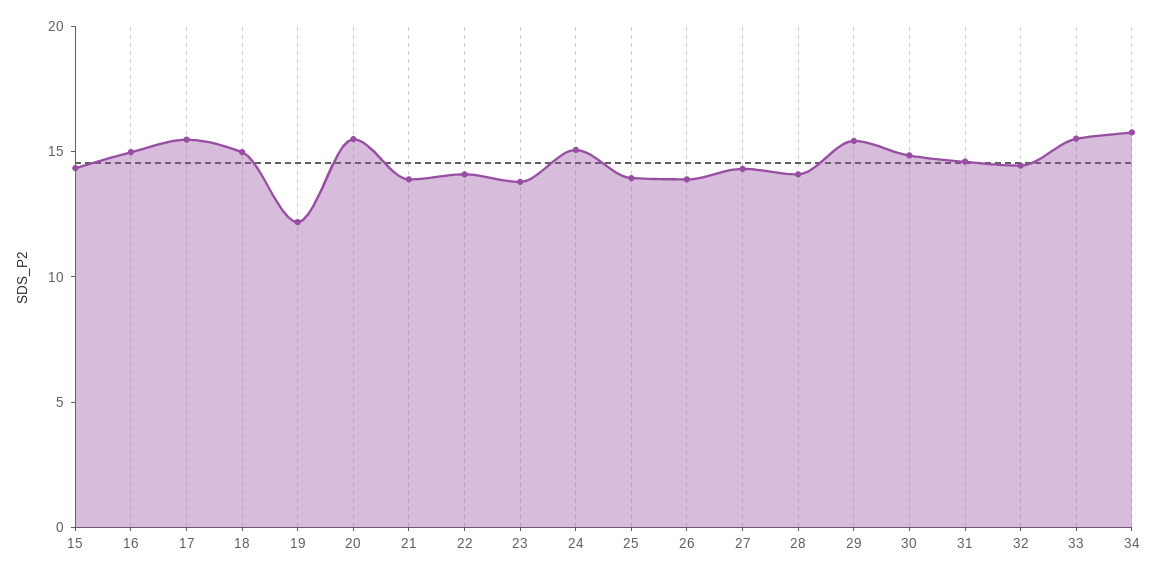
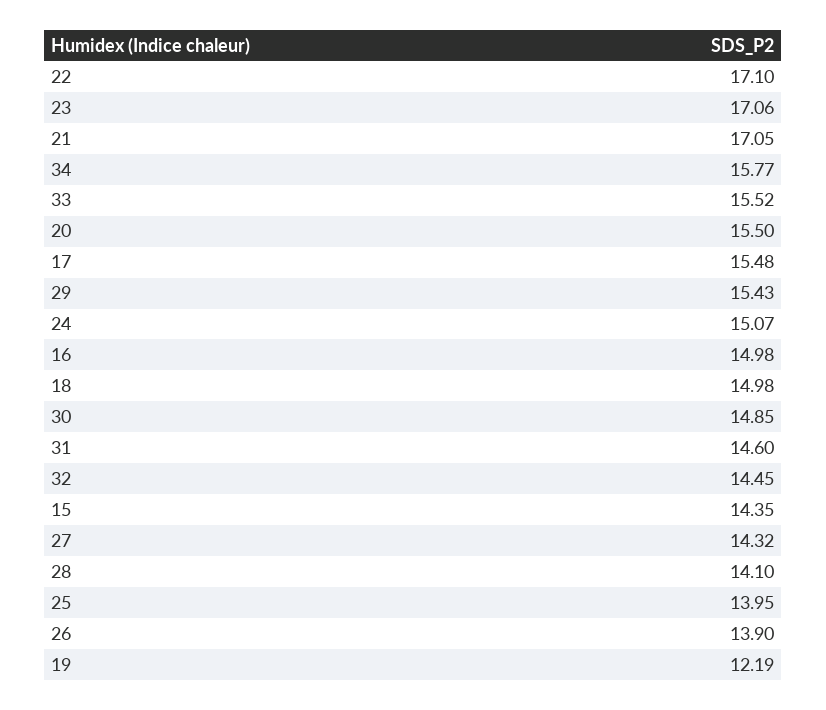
21: 14 -> 17.05
22: 14 -> 17.1
23: 14 -> 17.06

